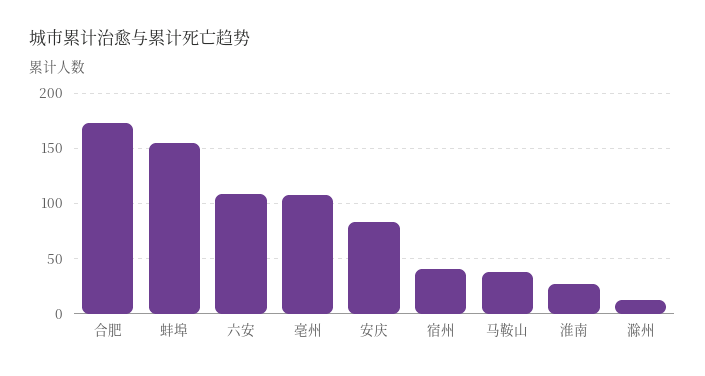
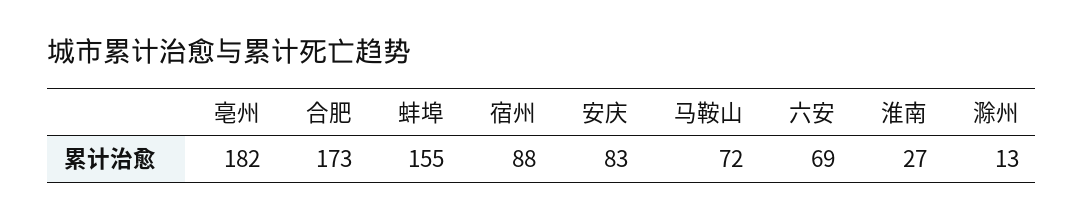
六安: 110 -> 69
亳州: 110 -> 182
宿州: 40 -> 88
马鞍山: 40 -> 72

